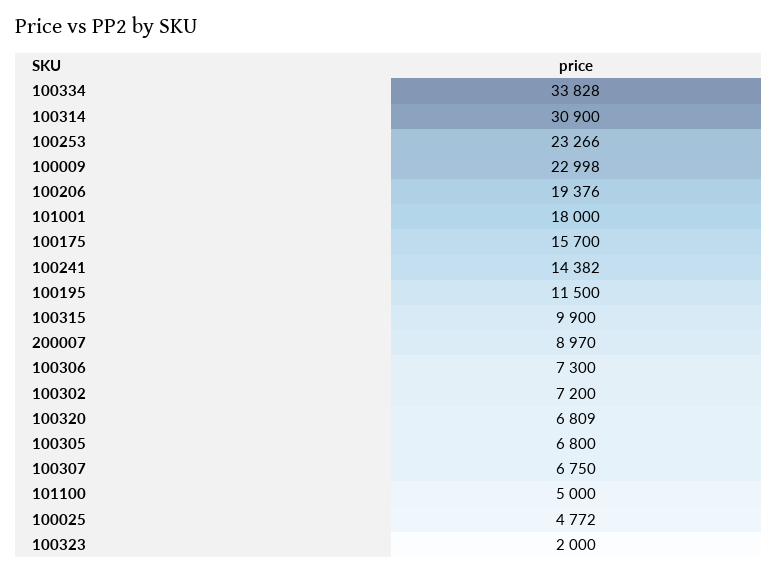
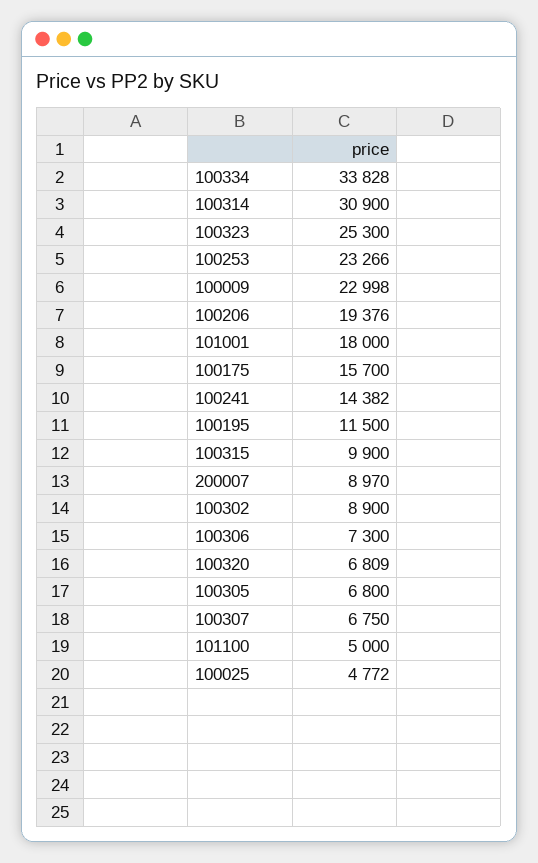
100302: 7200 -> 8900
100323: 2000 -> 25300

